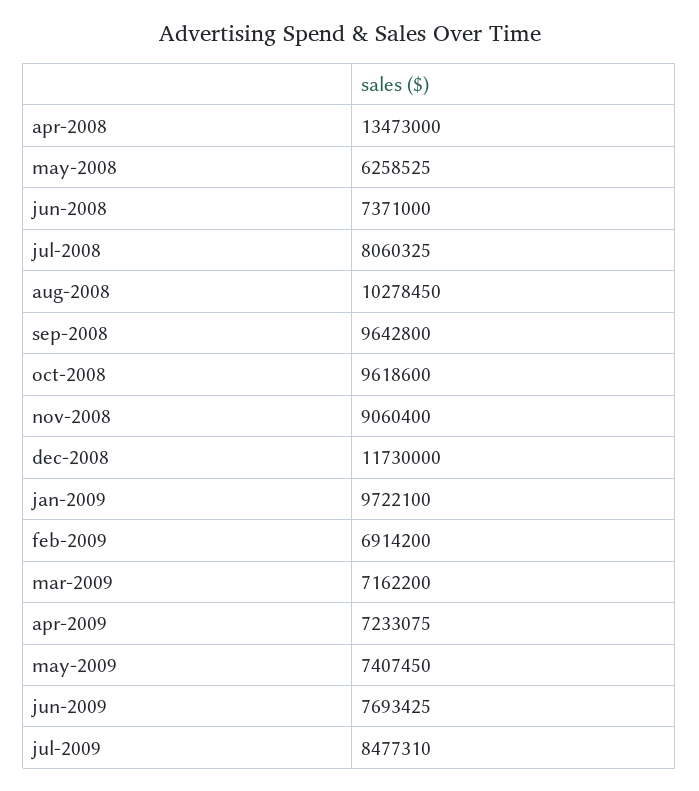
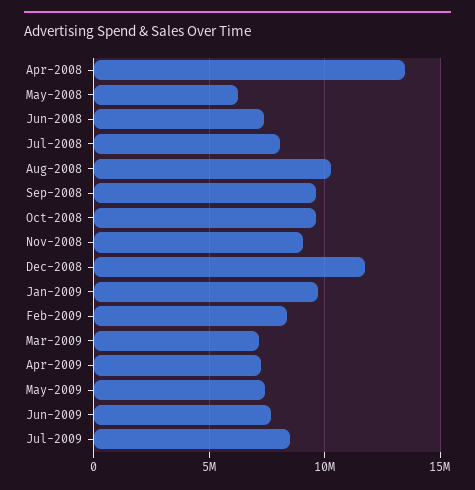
feb-2009: 6914200 -> 8500000

